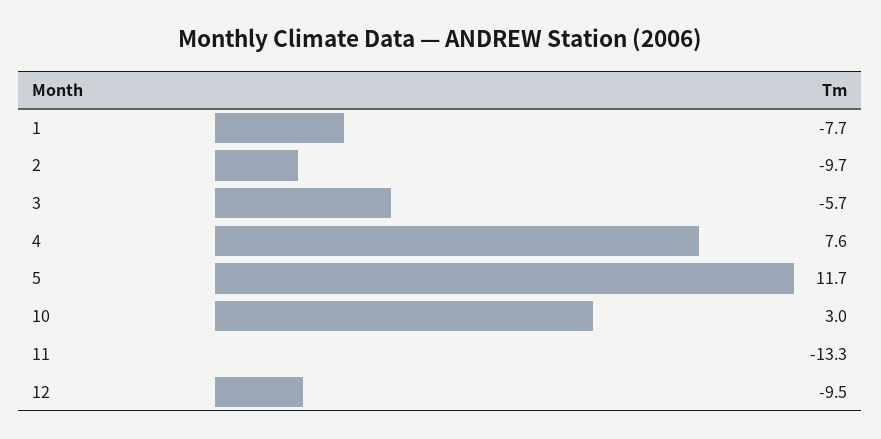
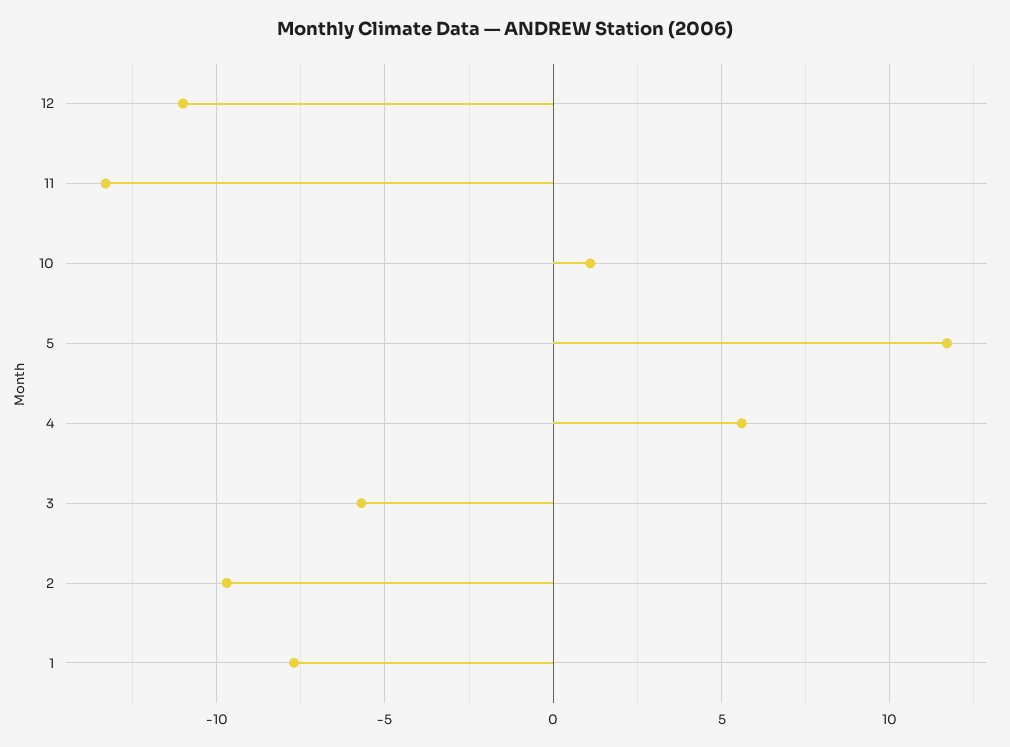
4: 7.6 -> 5.5
10: 3 -> 1
12: -9.5 -> -11

